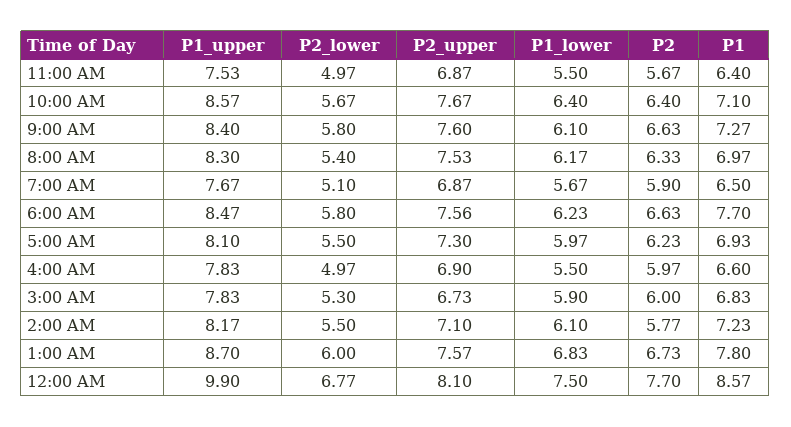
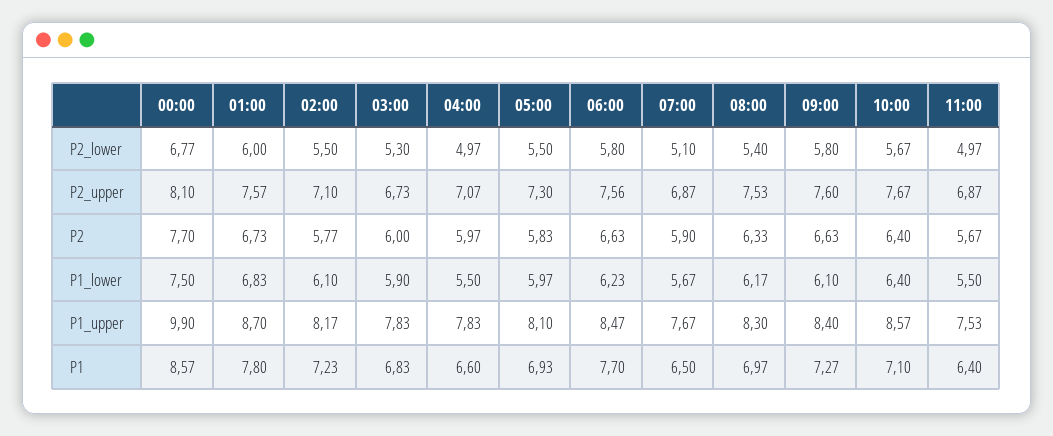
P2, 5:00 AM: 6.23 -> 5.83
P2_upper, 4:00 AM: 6.9 -> 7.07

